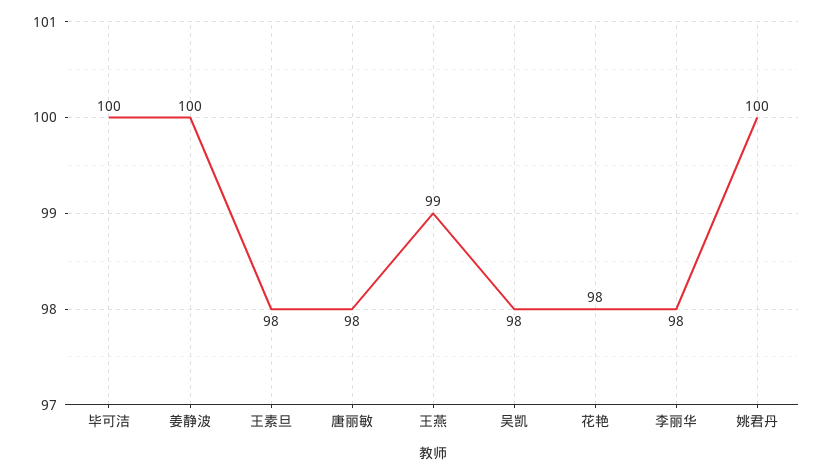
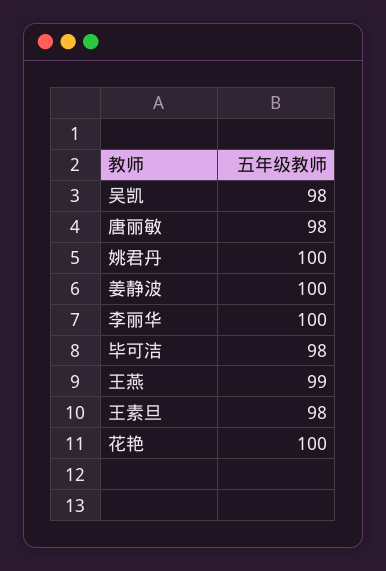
毕可洁: 100 -> 98
花艳: 98 -> 100
李丽华: 98 -> 100

